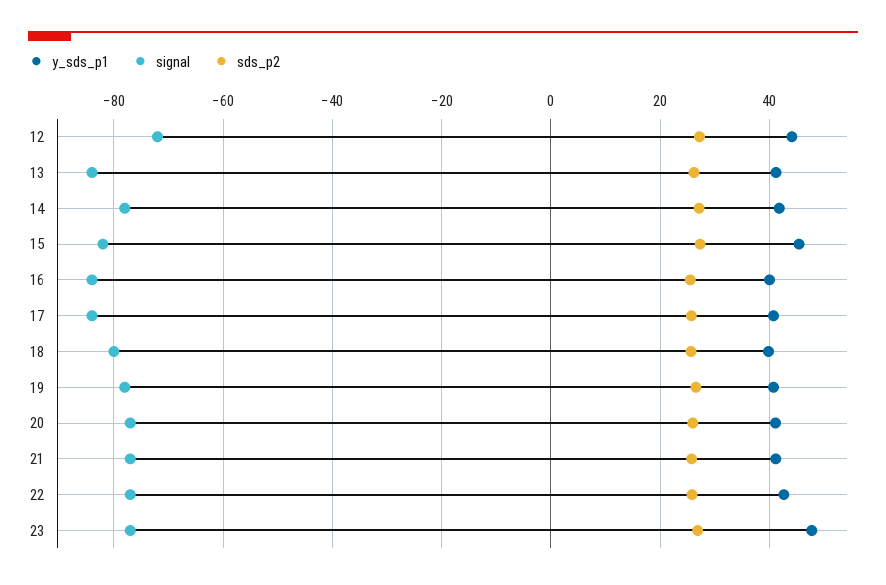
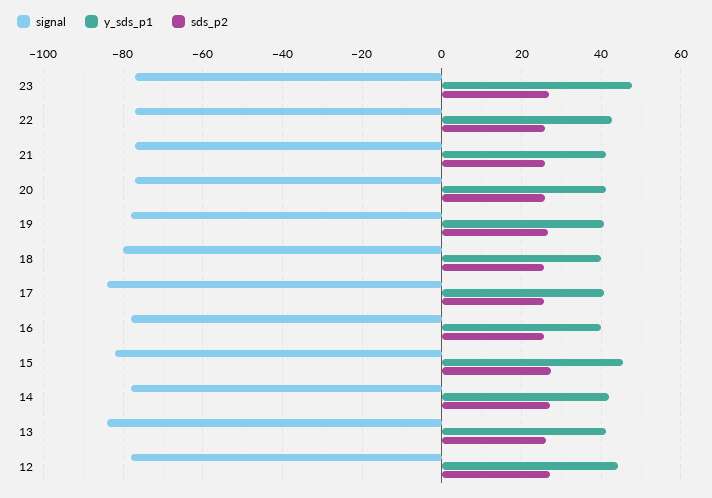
signal, 12: -72 -> -78
signal, 16: -84 -> -78

